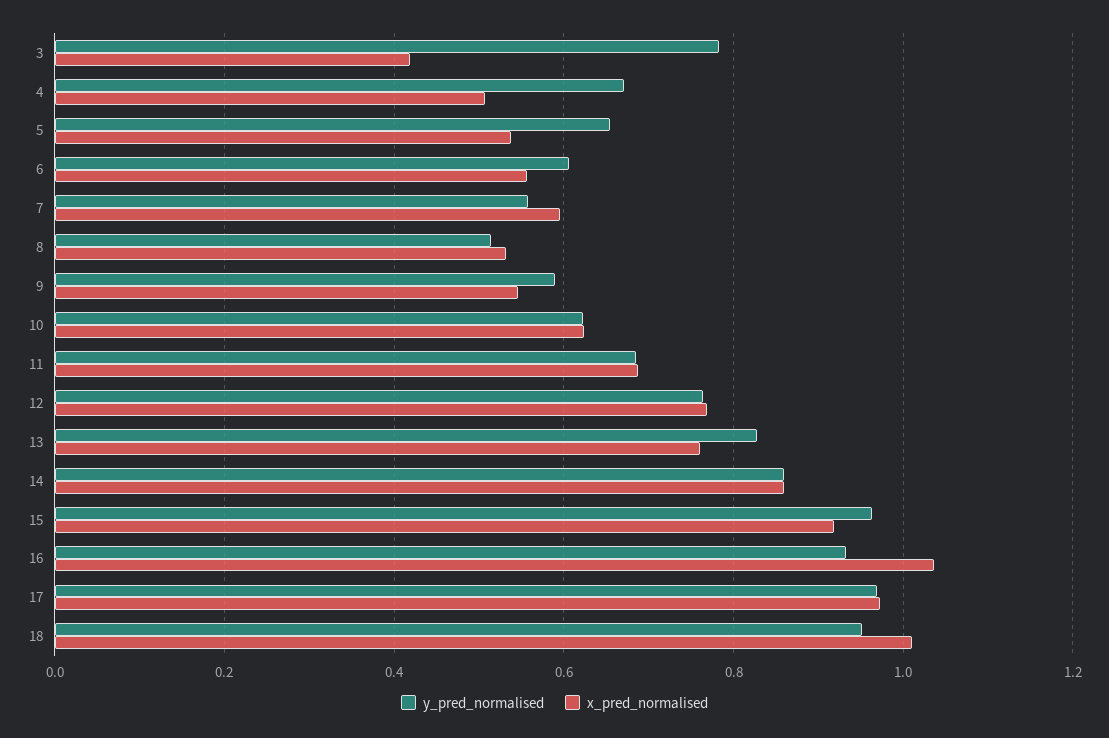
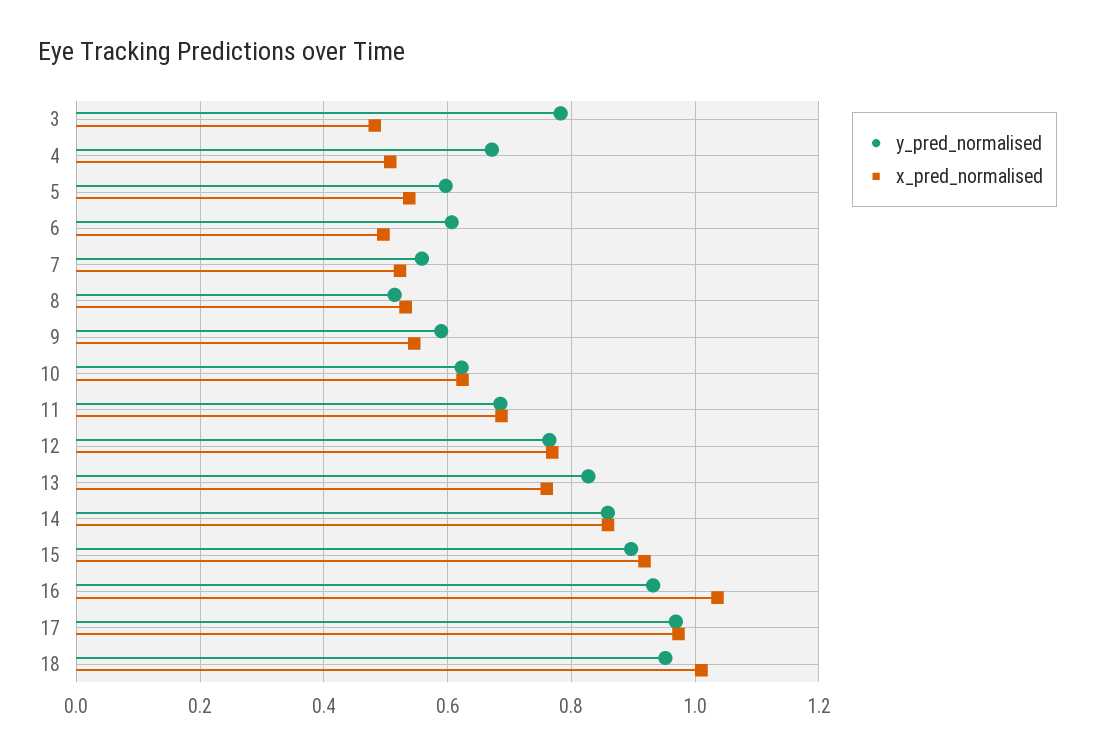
x_pred_normalised, 3: 0.42 -> 0.48
y_pred_normalised, 5: 0.66 -> 0.6
x_pred_normalised, 6: 0.56 -> 0.5
x_pred_normalised, 7: 0.6 -> 0.52
y_pred_normalised, 15: 0.96 -> 0.9

